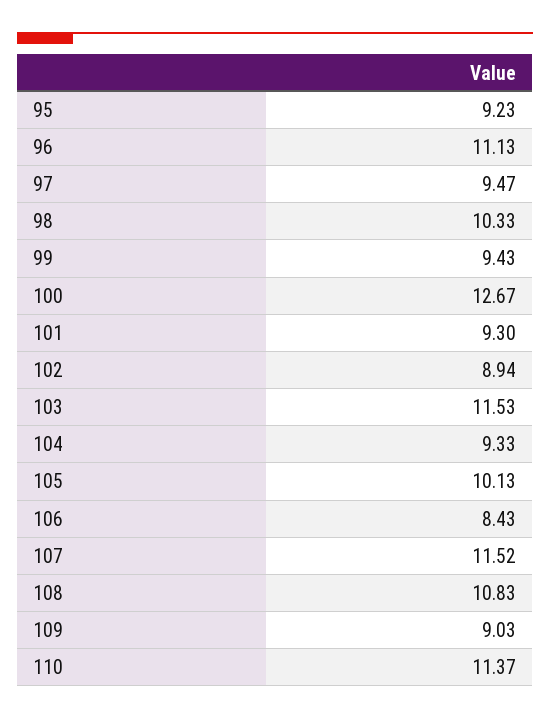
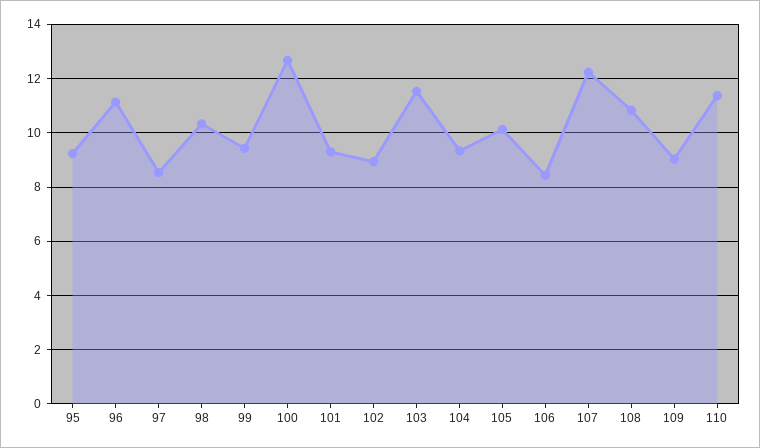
97: 9.47 -> 8.5
107: 11.52 -> 12.25

